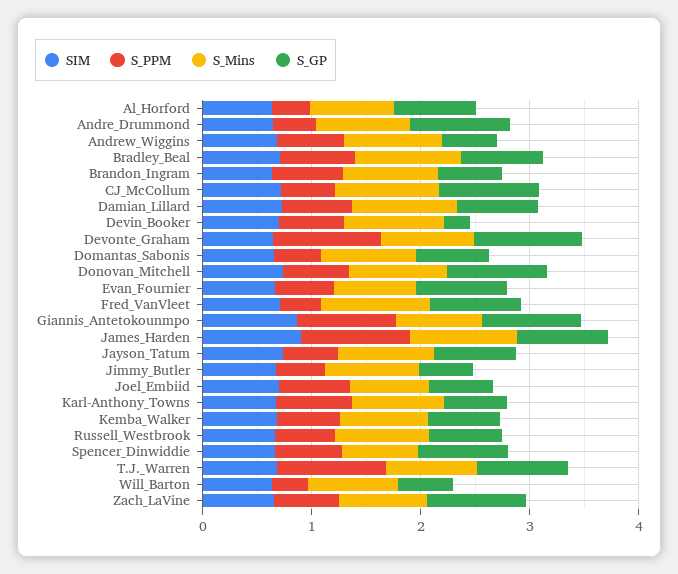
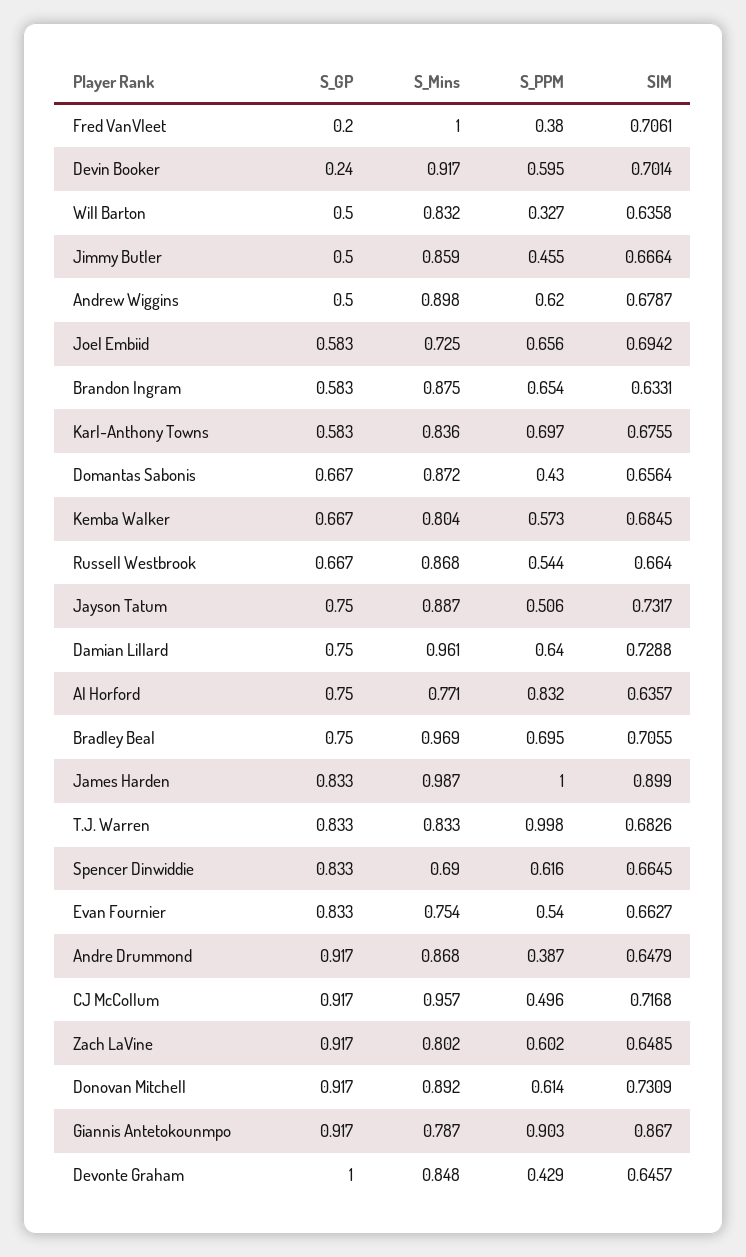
S_PPM, Al_Horford: 0.4 -> 0.832
S_PPM, Devonte_Graham: 1 -> 0.429
S_GP, Fred_VanVleet: 0.8 -> 0.2

